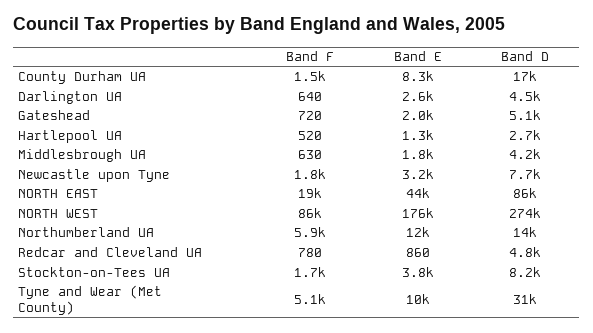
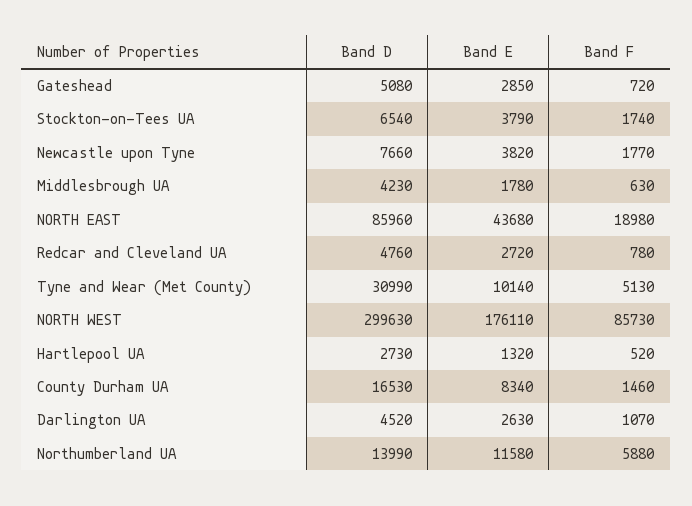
Band F, Darlington UA: 640 -> 1070
Band E, Gateshead: 2000 -> 2850
Band E, Newcastle upon Tyne: 3200 -> 3820
Band D, NORTH WEST: 274000 -> 299630
Band E, Redcar and Cleveland UA: 860 -> 2720
Band D, Stockton-on-Tees UA: 8200 -> 6540

